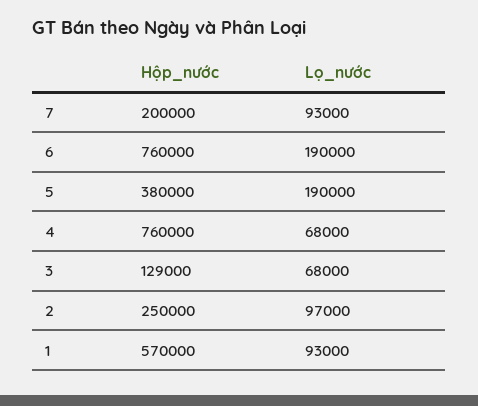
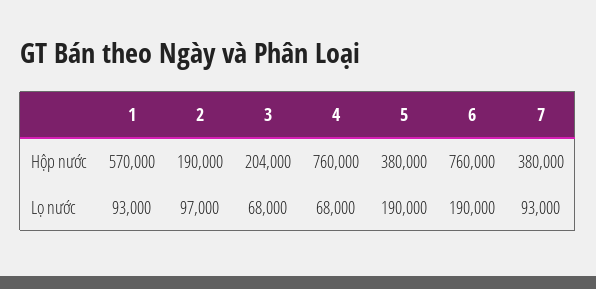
Hộp_nước, 7: 200000 -> 380000
Hộp_nước, 3: 129000 -> 204000
Hộp_nước, 2: 250000 -> 190000

